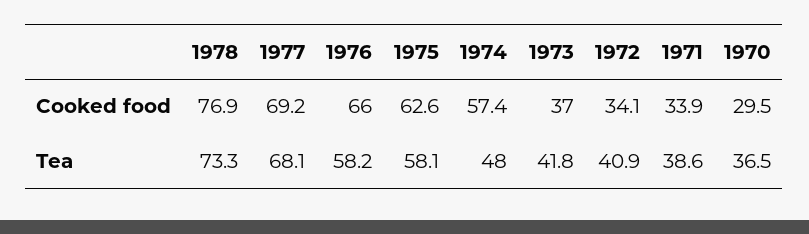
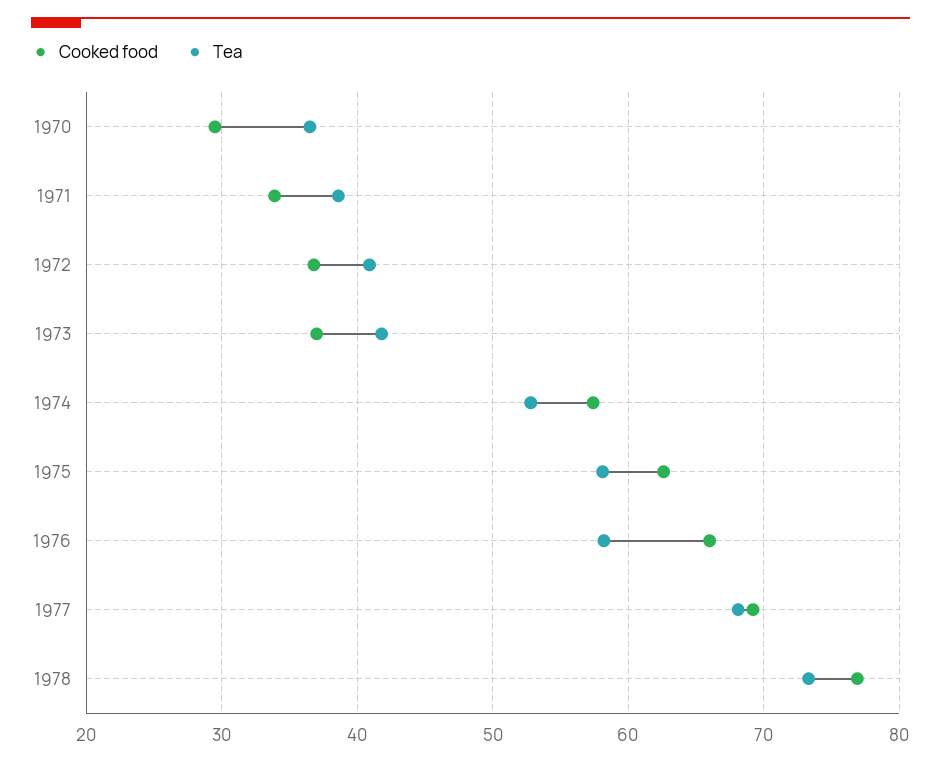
Cooked food, 1972: 34.1 -> 37
Tea, 1974: 48 -> 53

